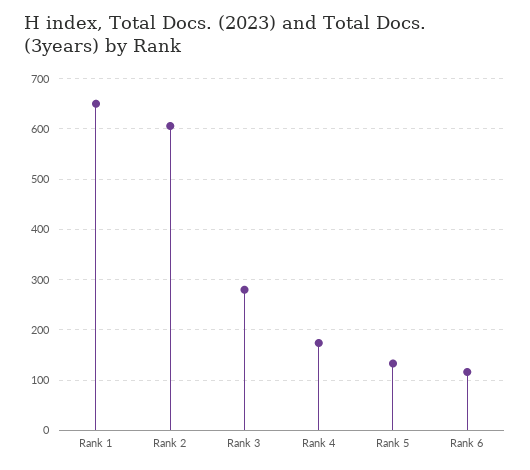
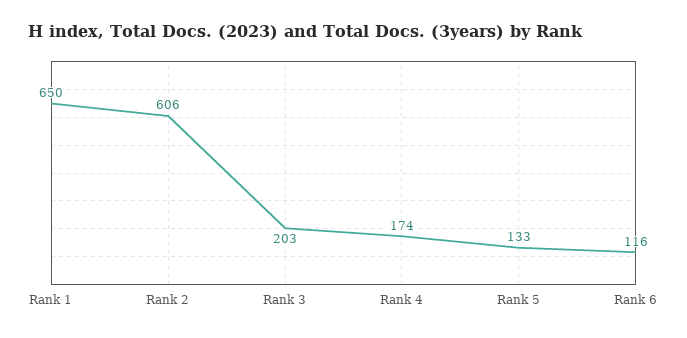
Rank 3: 280 -> 203

